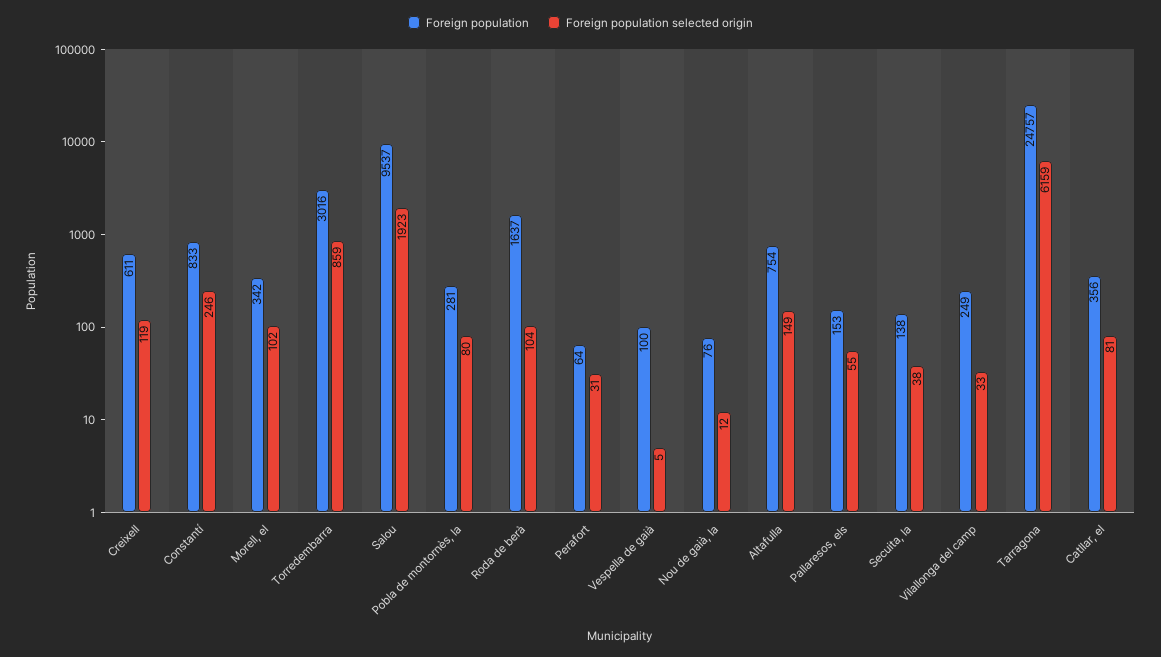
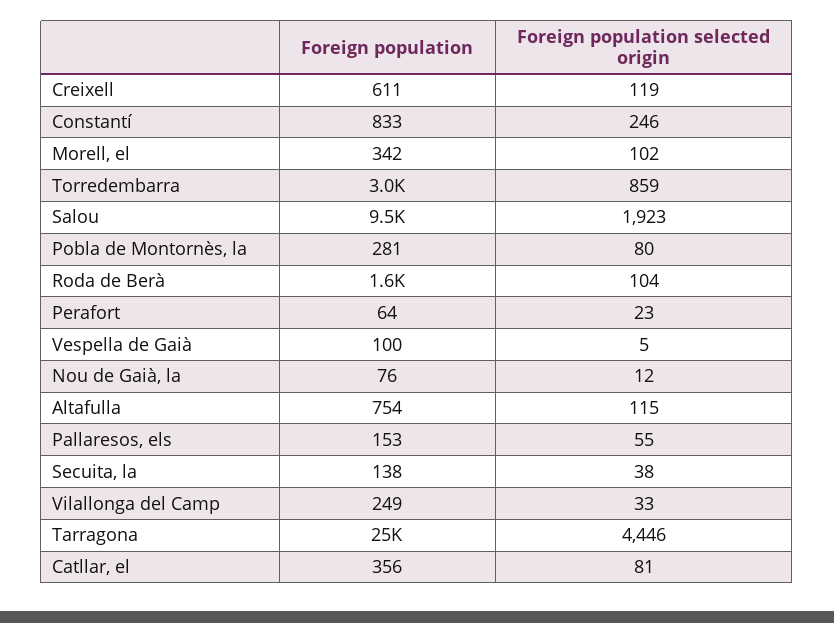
Foreign population selected origin, Perafort: 31 -> 23
Foreign population selected origin, Altafulla: 149 -> 115
Foreign population selected origin, Tarragona: 6159 -> 4446

